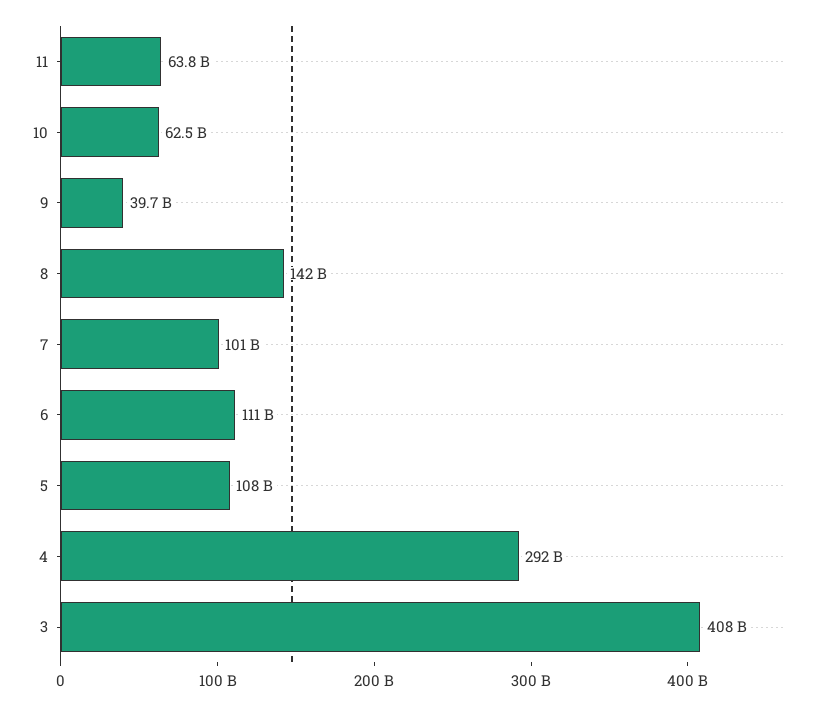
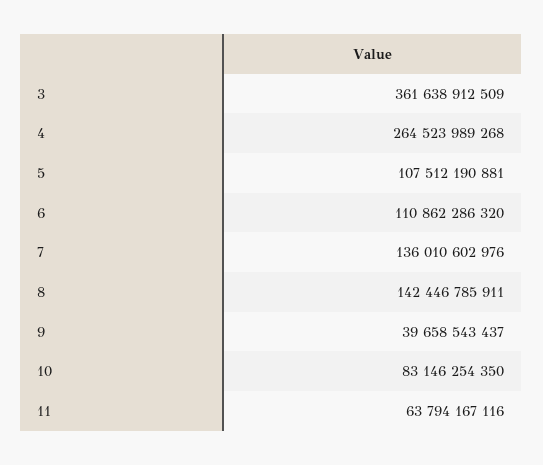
10: 62500000000 -> 83146254350
7: 101000000000 -> 136010602976
4: 292000000000 -> 264523989268
3: 408000000000 -> 361638912509

